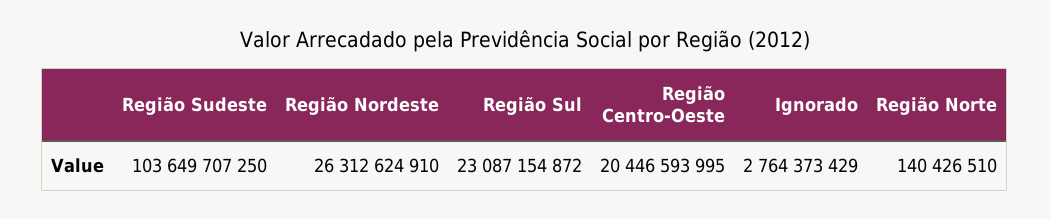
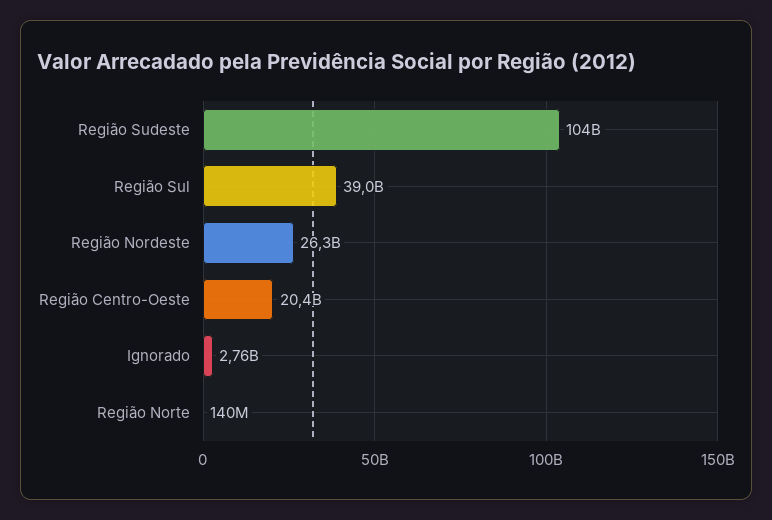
Região Sul: 23087154872 -> 39000000000

